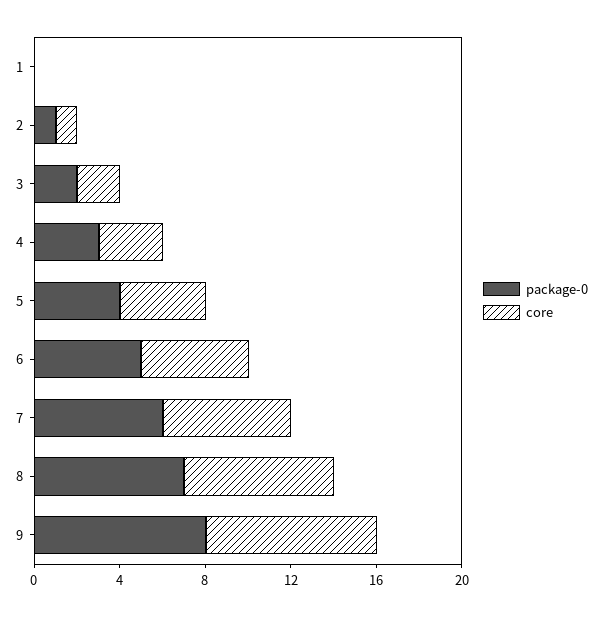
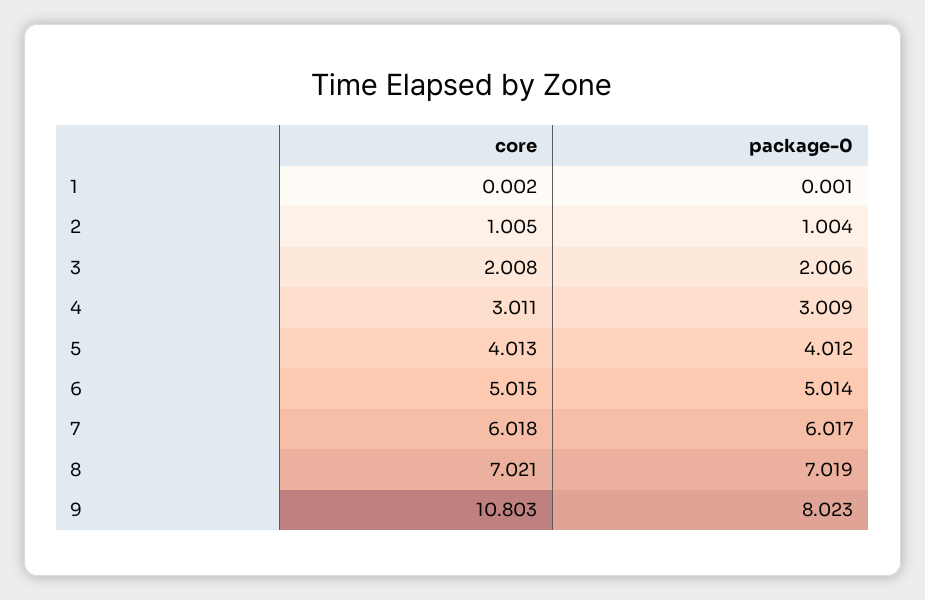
core, 9: 8 -> 10.803

